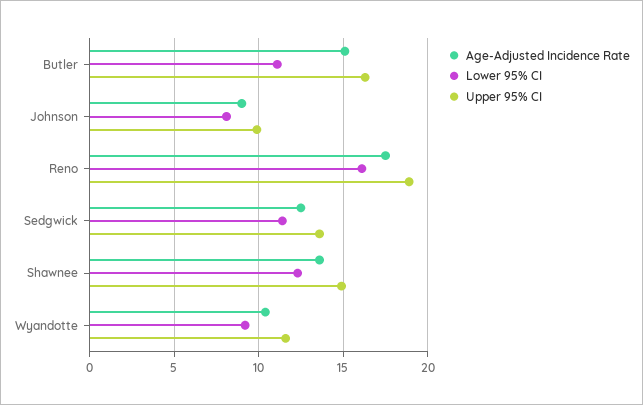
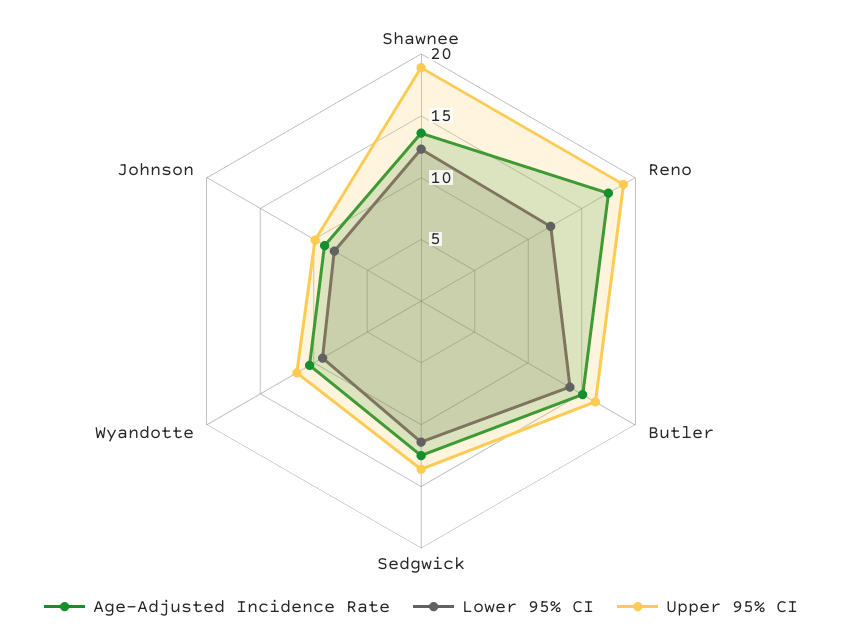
Lower 95% CI, Butler: 11 -> 14
Lower 95% CI, Reno: 16 -> 12
Upper 95% CI, Shawnee: 15 -> 19

